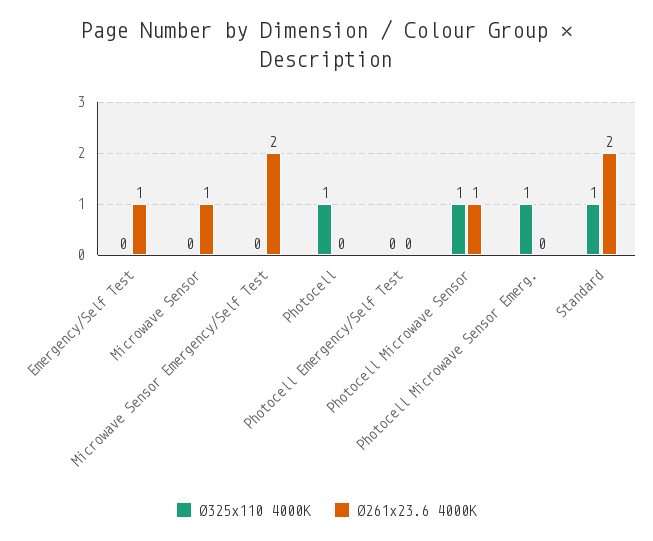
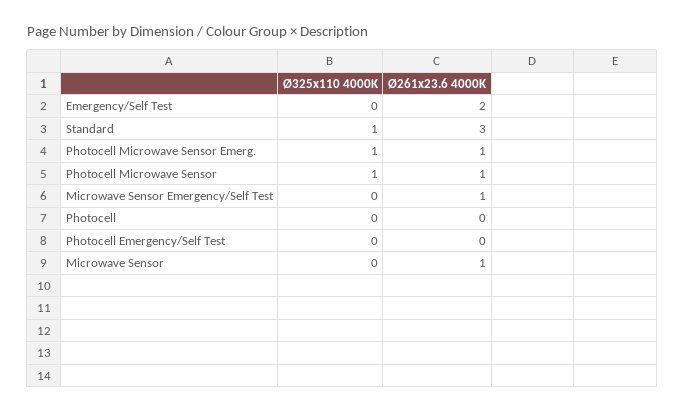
Ø261x23.6 4000K, Emergency/Self Test: 1 -> 2
Ø261x23.6 4000K, Microwave Sensor Emergency/Self Test: 2 -> 1
Ø325x110 4000K, Photocell: 1 -> 0
Ø261x23.6 4000K, Photocell Microwave Sensor Emerg.: 0 -> 1
Ø261x23.6 4000K, Standard: 2 -> 3

